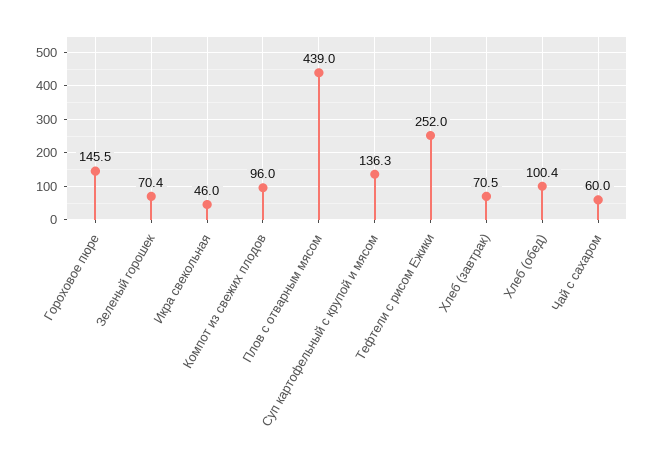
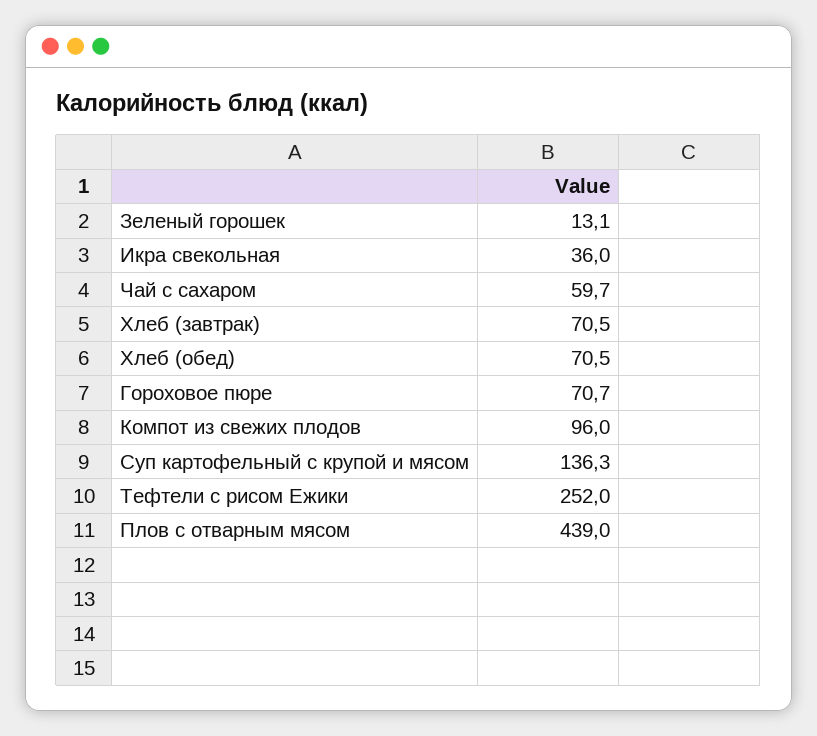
Гороховое пюре: 145.5 -> 70.7
Зеленый горошек: 70.4 -> 13.1
Икра свекольная: 46 -> 36
Хлеб (обед): 100.4 -> 70.5
Чай с сахаром: 60 -> 59.7

